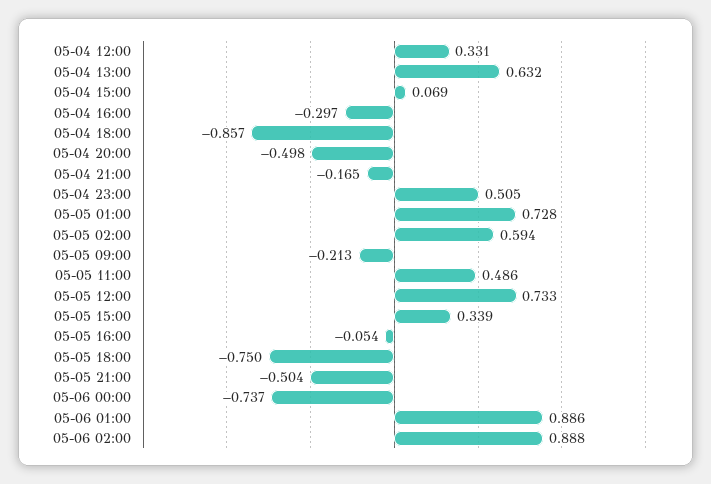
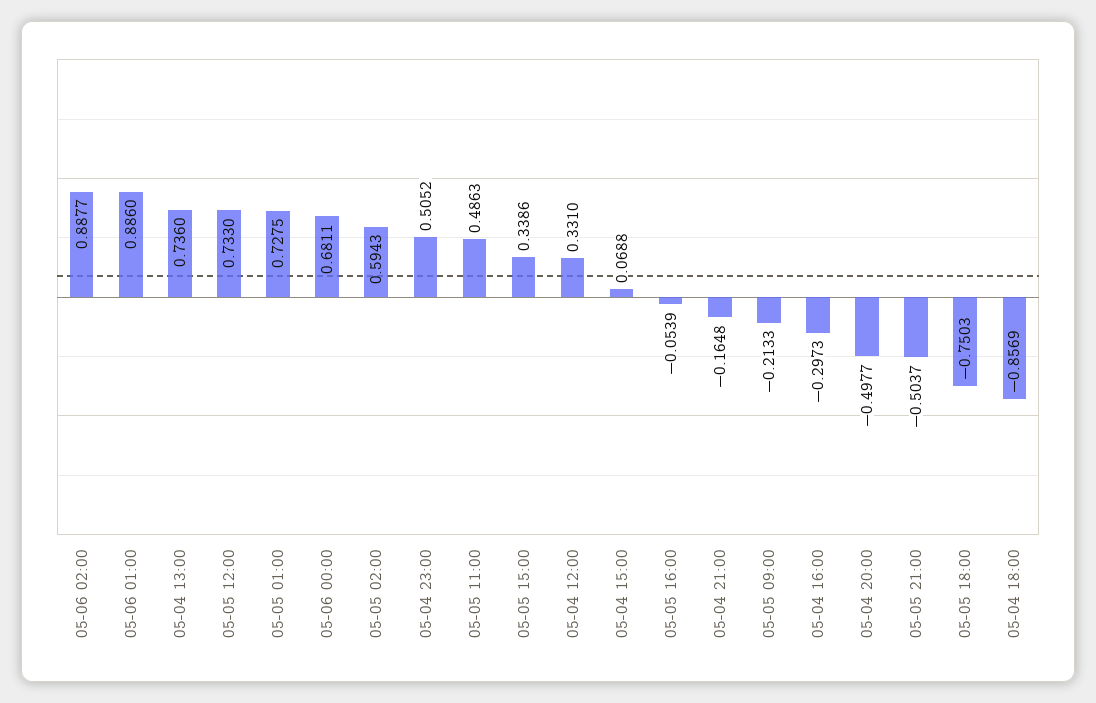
05-04 13:00: 0.632 -> 0.736
05-06 00:00: -0.737 -> 0.6811

